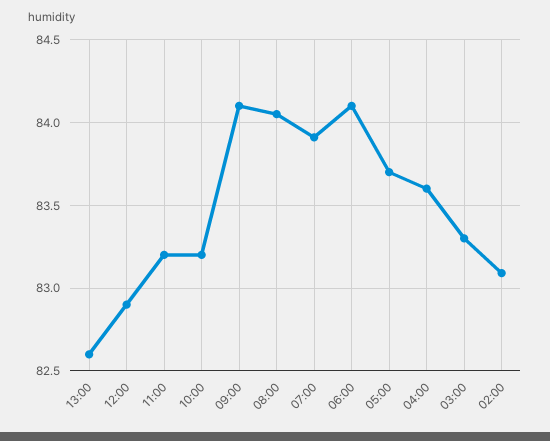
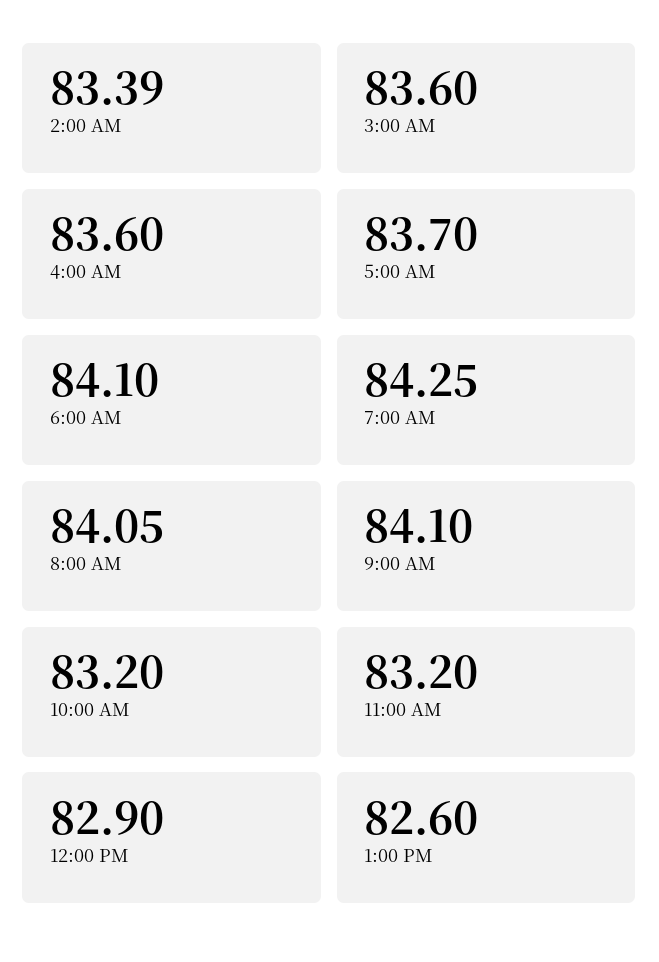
07:00: 83.9 -> 84.25
03:00: 83.3 -> 83.6
02:00: 83.1 -> 83.39

